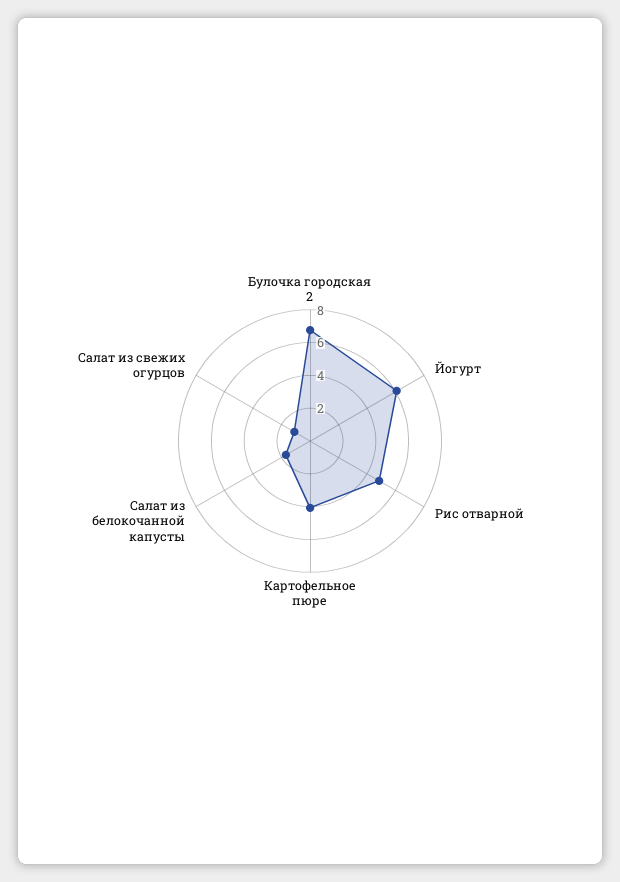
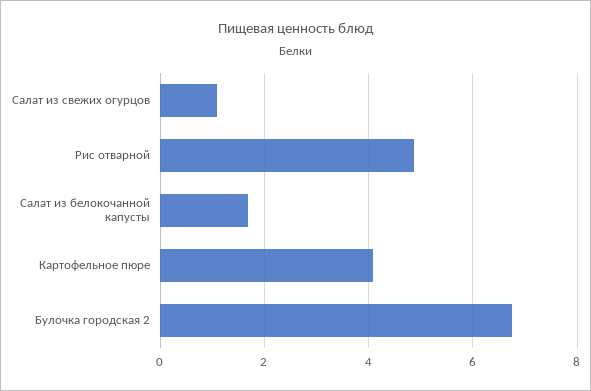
Йогурт: 6 -> none

